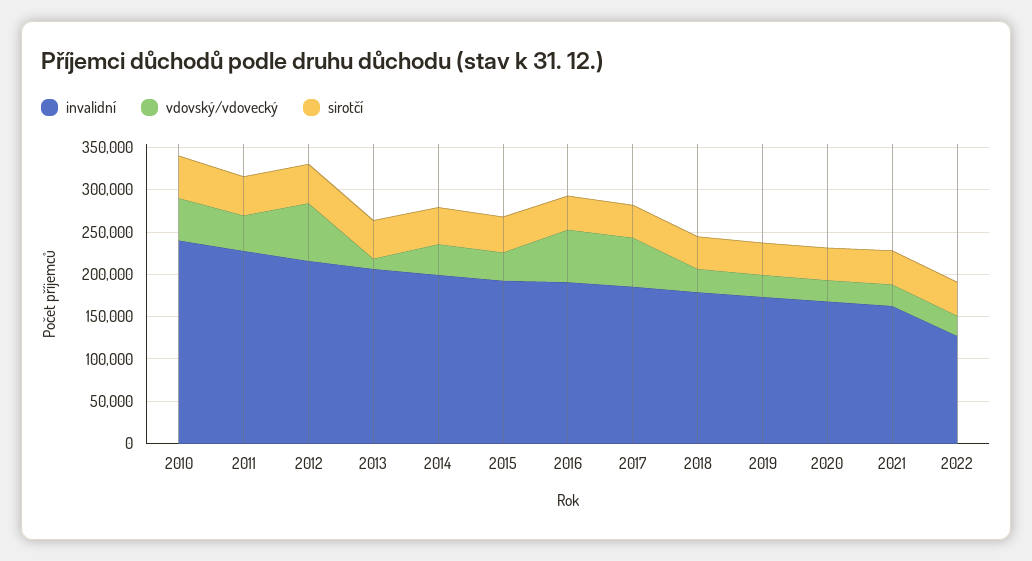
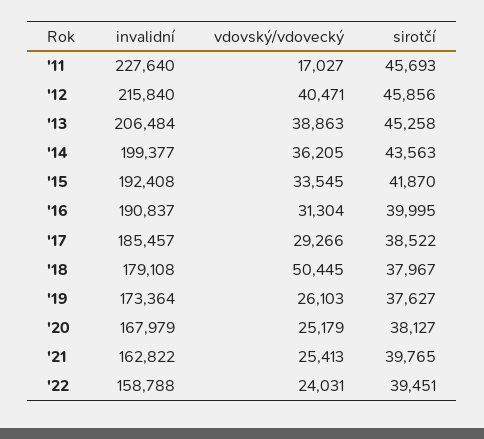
invalidní, 2010: 240000 -> none
vdovský/vdovecký, 2010: 50000 -> none
sirotčí, 2010: 50000 -> none
vdovský/vdovecký, 2011: 40000 -> 17027
vdovský/vdovecký, 2012: 70000 -> 40471
vdovský/vdovecký, 2013: 10000 -> 38863
vdovský/vdovecký, 2016: 60000 -> 31304
vdovský/vdovecký, 2017: 60000 -> 29266
vdovský/vdovecký, 2018: 30000 -> 50445
invalidní, 2022: 130000 -> 158788

